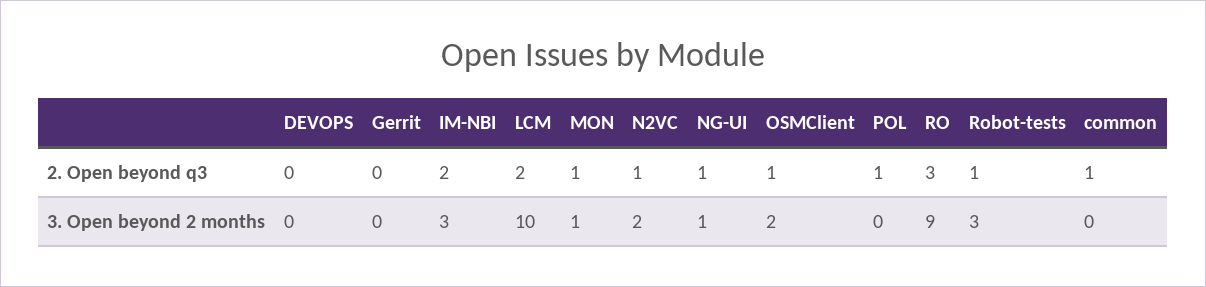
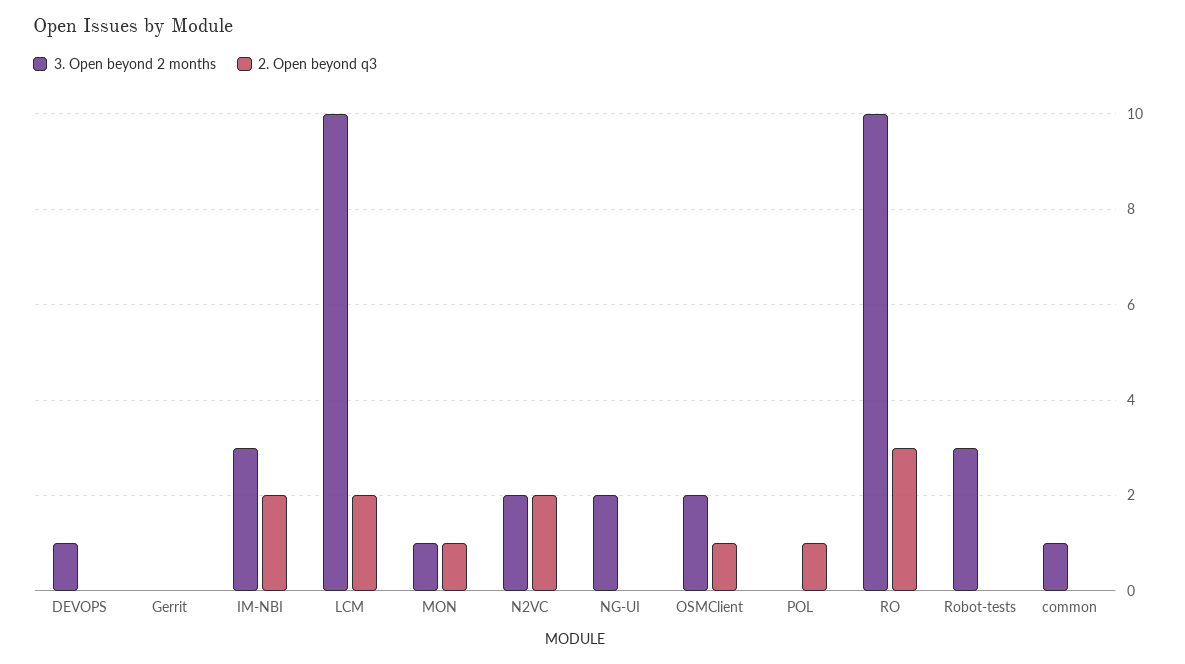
2. Open beyond q3, N2VC: 1 -> 2
2. Open beyond q3, NG-UI: 1 -> 0
2. Open beyond q3, Robot-tests: 1 -> 0
2. Open beyond q3, common: 1 -> 0
3. Open beyond 2 months, DEVOPS: 0 -> 1
3. Open beyond 2 months, NG-UI: 1 -> 2
3. Open beyond 2 months, RO: 9 -> 10
3. Open beyond 2 months, common: 0 -> 1

